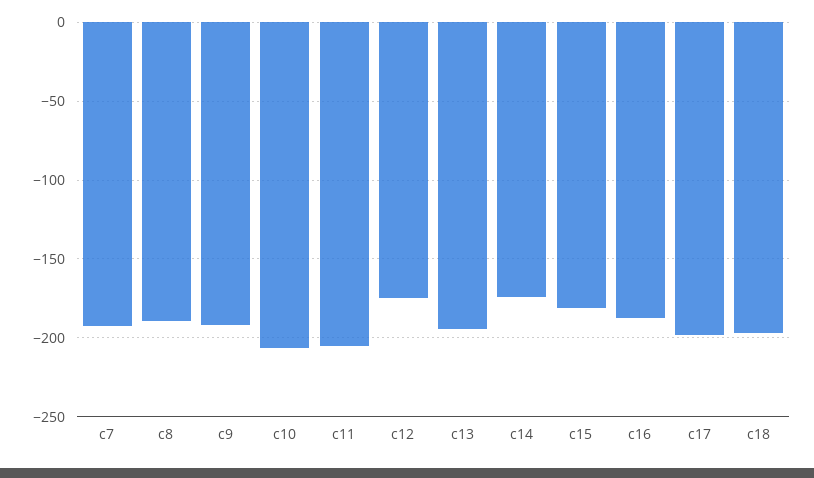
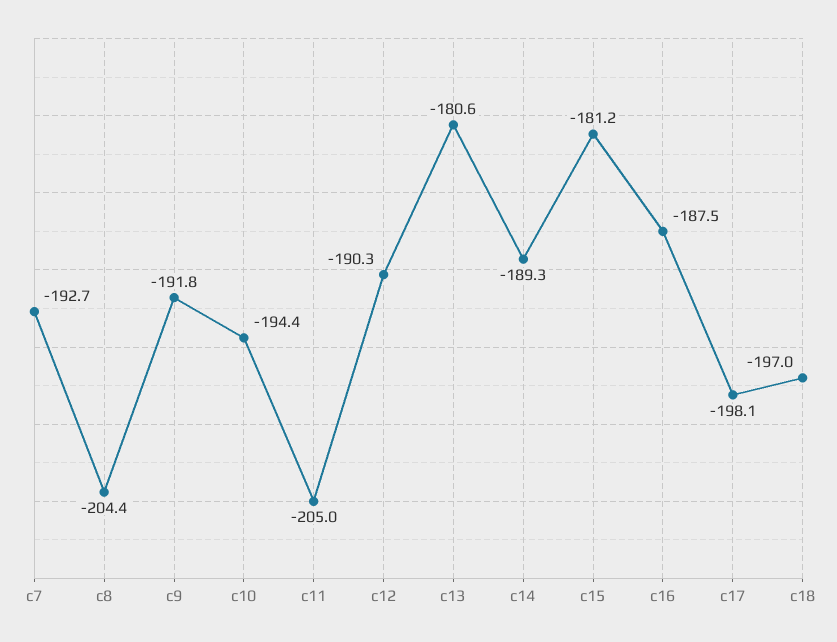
c8: -190 -> -204.4
c10: -205 -> -194.4
c12: -175 -> -190.3
c13: -195 -> -180.6
c14: -175 -> -189.3

